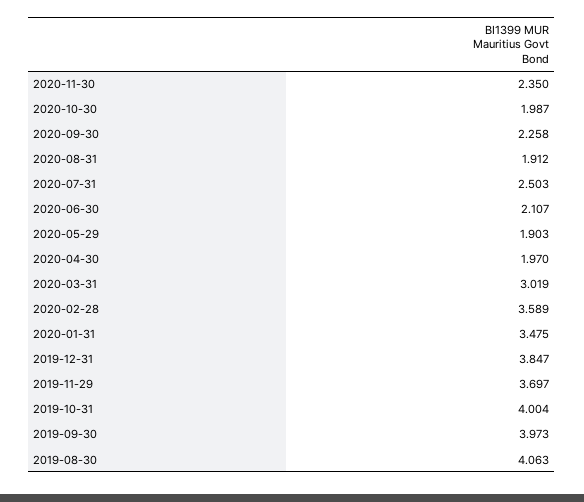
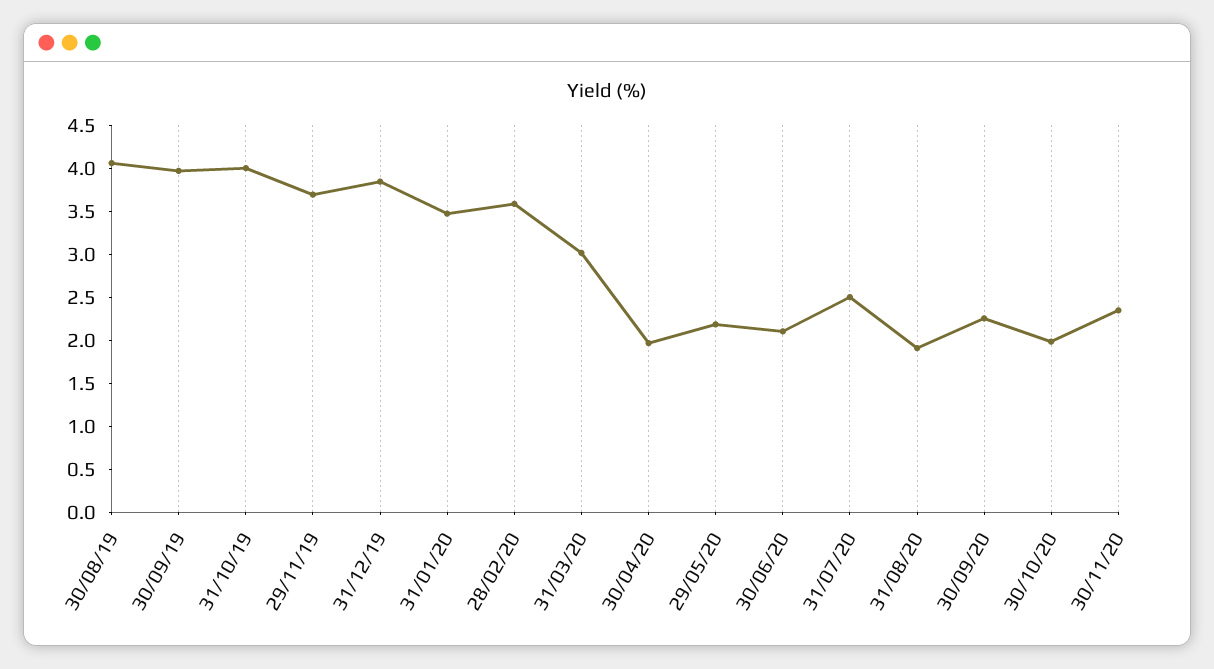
2020-05-29: 1.903 -> 2.2

